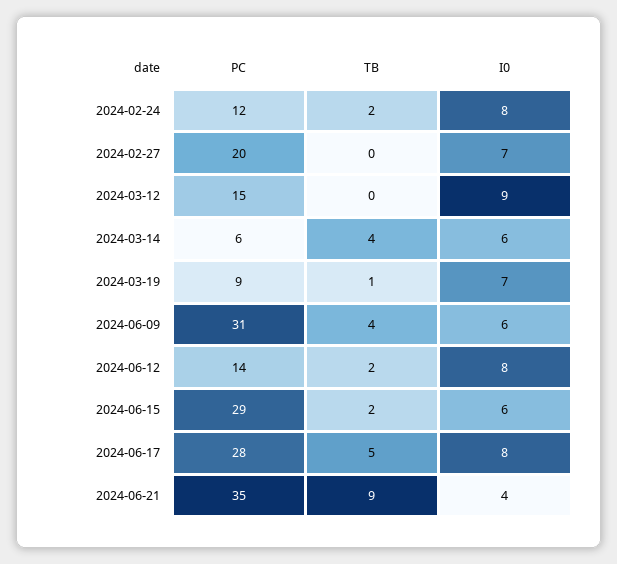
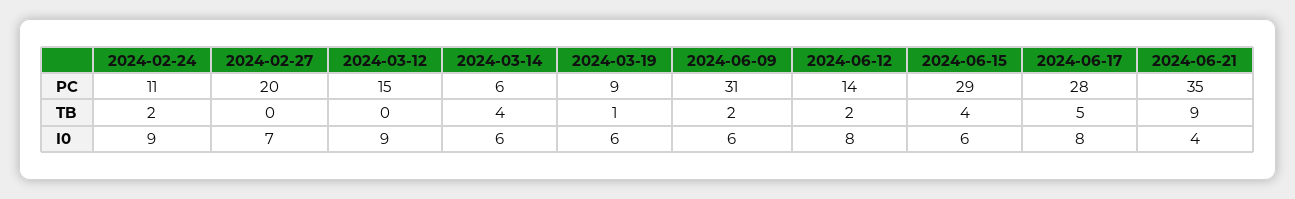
PC, 2024-02-24: 12 -> 11
I0, 2024-02-24: 8 -> 9
I0, 2024-03-19: 7 -> 6
TB, 2024-06-09: 4 -> 2
TB, 2024-06-15: 2 -> 4

